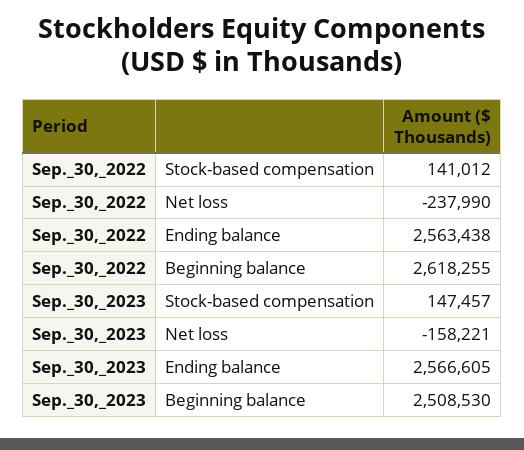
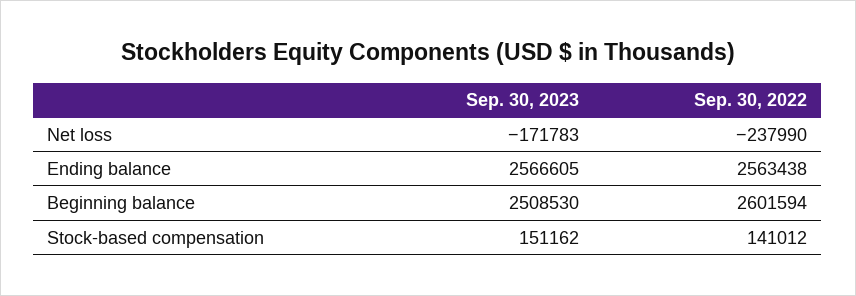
Sep._30,_2022, Beginning balance: 2618255 -> 2601594
Sep._30,_2023, Stock-based compensation: 147457 -> 151162
Sep._30,_2023, Net loss: -158221 -> -171783

